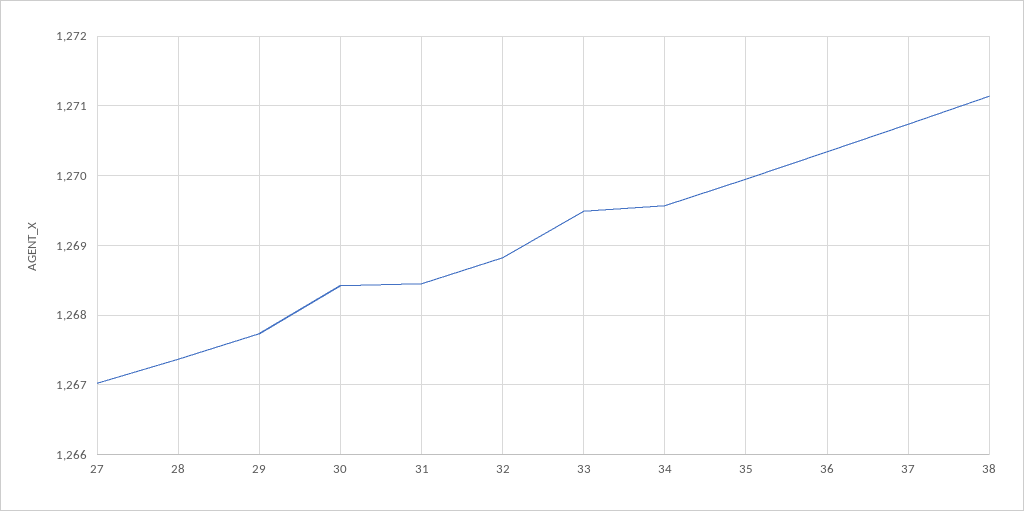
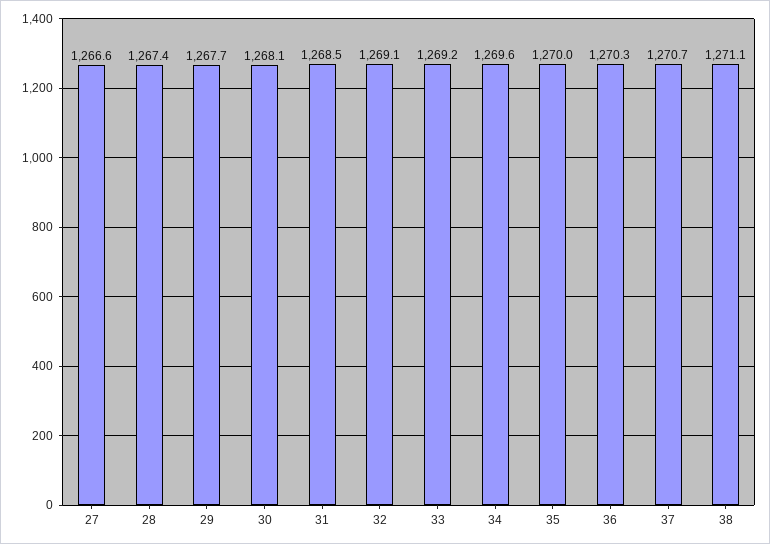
27: 1267 -> 1266.6
30: 1268.4 -> 1268.1
32: 1268.8 -> 1269.1
33: 1269.5 -> 1269.2

